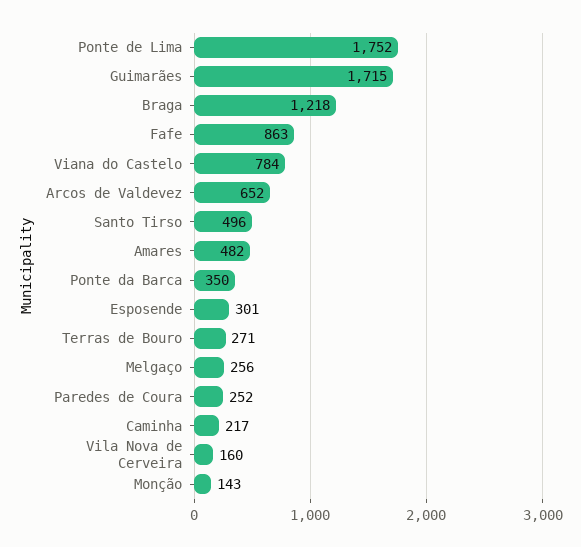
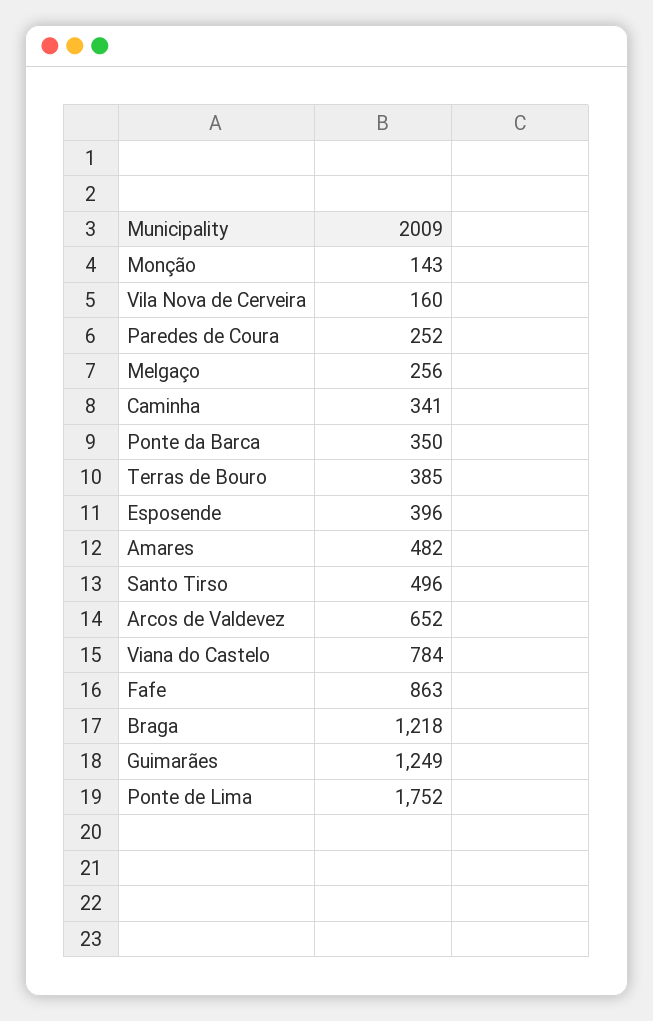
Guimarães: 1715 -> 1249
Esposende: 301 -> 396
Terras de Bouro: 271 -> 385
Caminha: 217 -> 341

